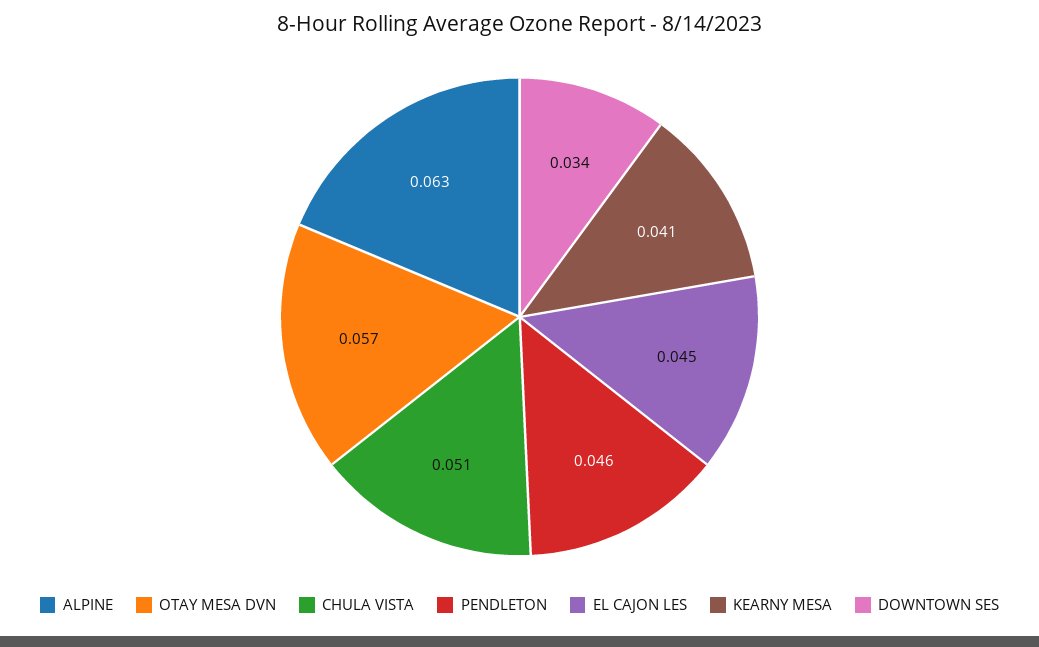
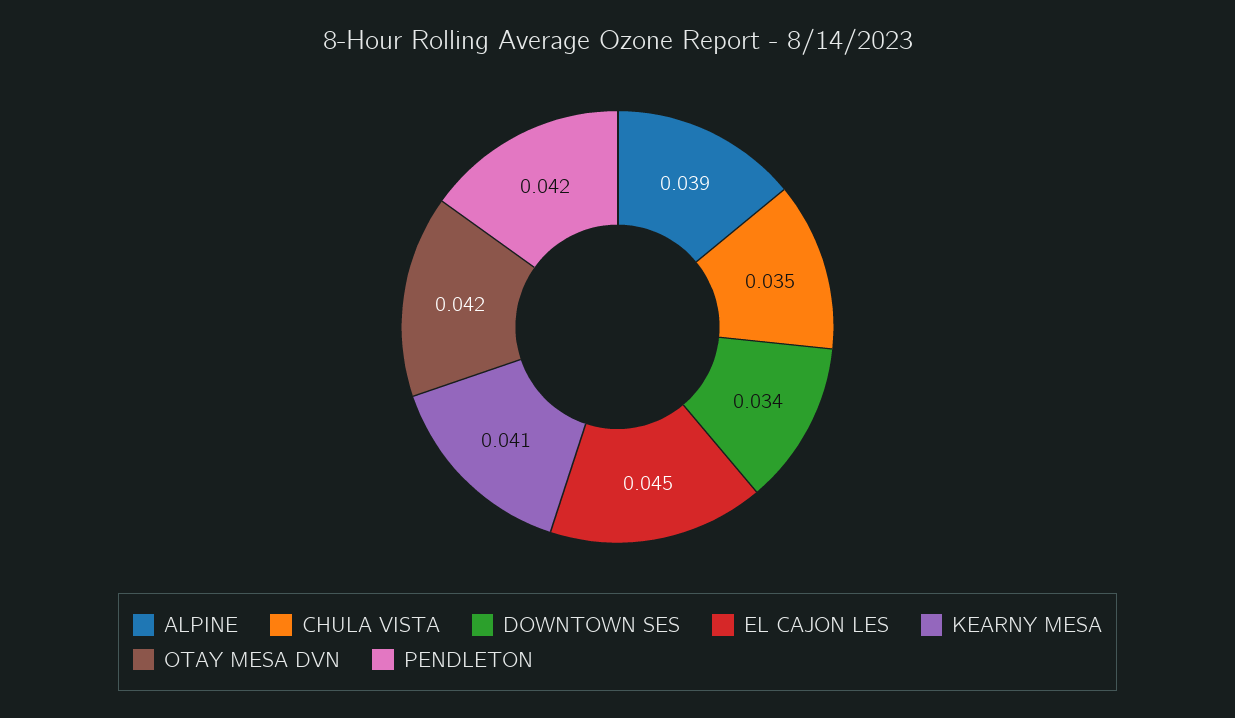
ALPINE: 0.063 -> 0.039
OTAY MESA DVN: 0.057 -> 0.042
CHULA VISTA: 0.051 -> 0.035
PENDLETON: 0.046 -> 0.042

